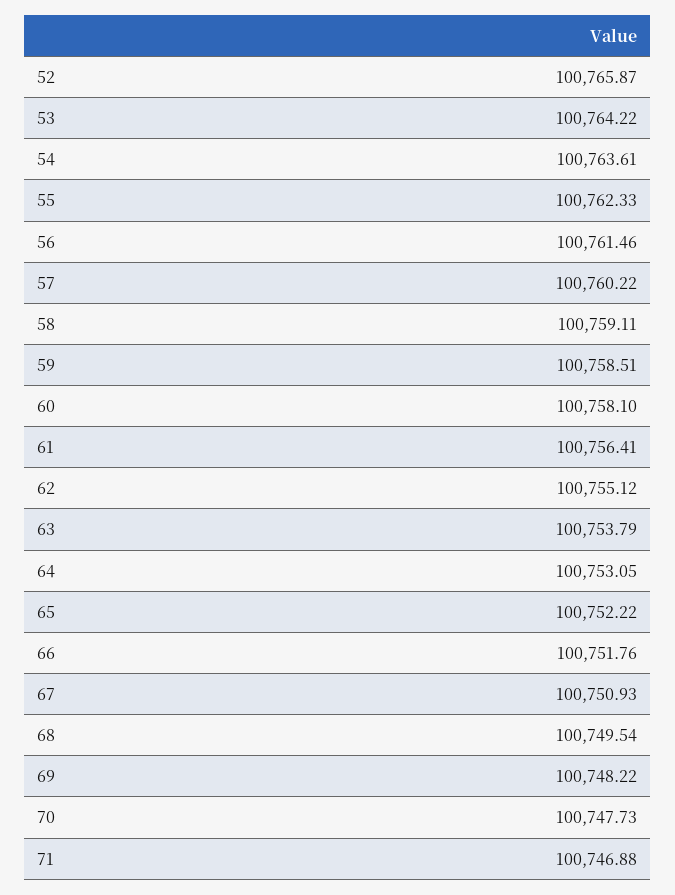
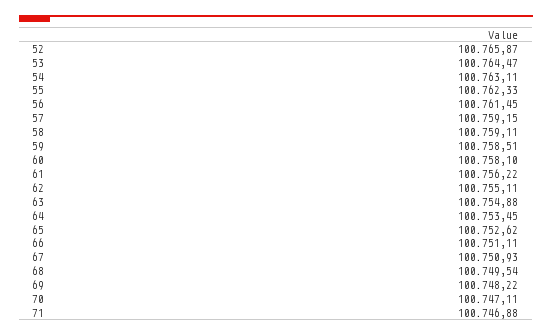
53: 100764.22 -> 100764.47
54: 100763.61 -> 100763.11
56: 100761.46 -> 100761.45
57: 100760.22 -> 100759.15
61: 100756.41 -> 100756.22
62: 100755.12 -> 100755.11
63: 100753.79 -> 100754.88
64: 100753.05 -> 100753.45
65: 100752.22 -> 100752.62
66: 100751.76 -> 100751.11
70: 100747.73 -> 100747.11

